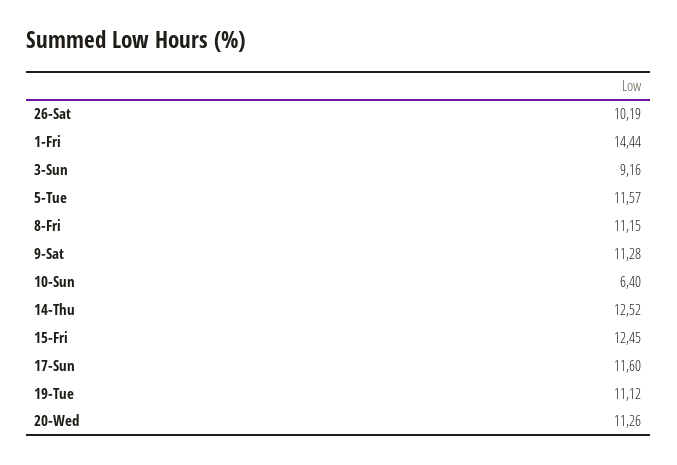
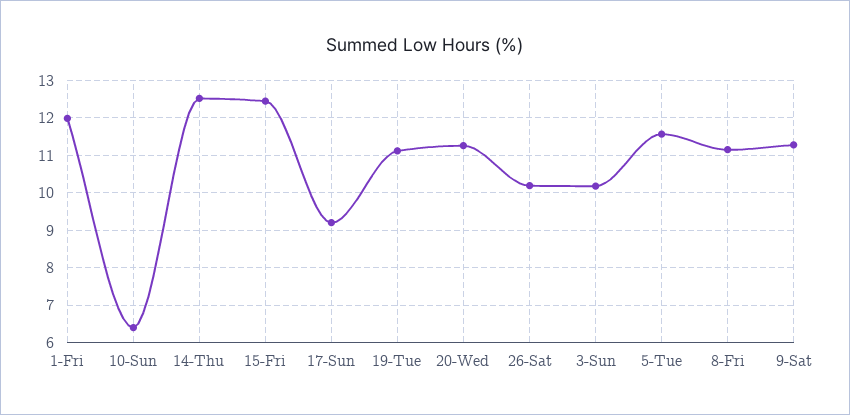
1-Fri: 14.44 -> 12
3-Sun: 9.16 -> 10.2
17-Sun: 11.6 -> 9.2

